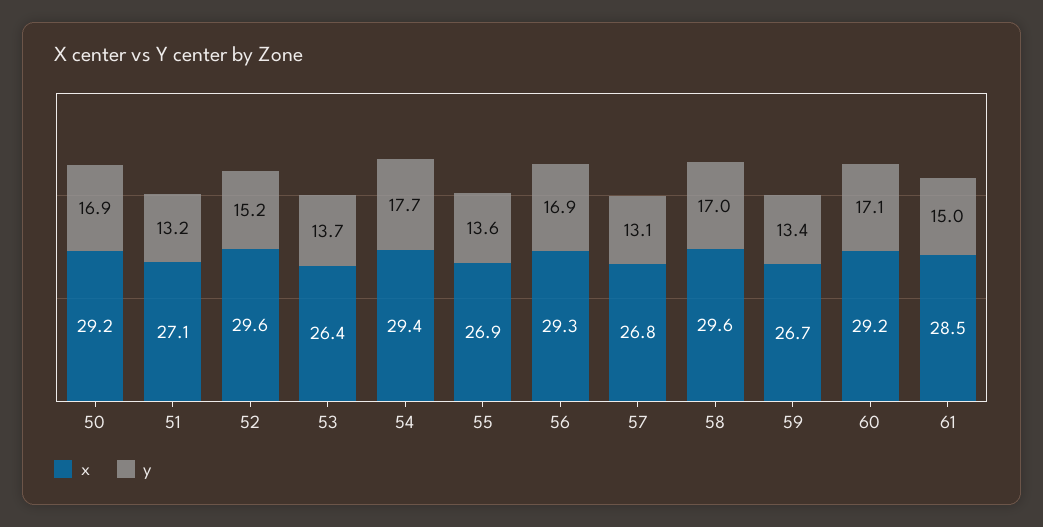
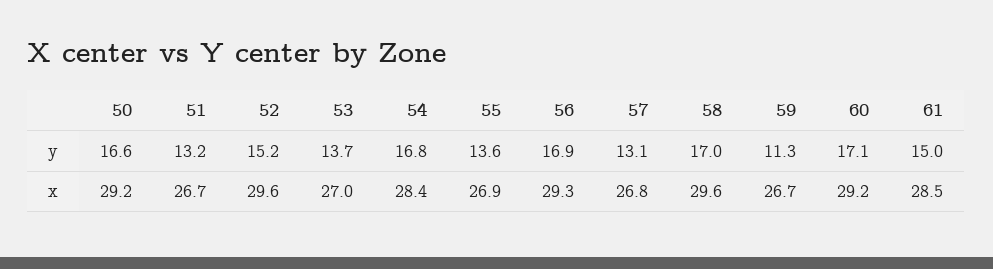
y, 50: 16.9 -> 16.6
x, 51: 27.1 -> 26.7
x, 53: 26.4 -> 27
x, 54: 29.4 -> 28.4
y, 54: 17.7 -> 16.8
y, 59: 13.4 -> 11.3

